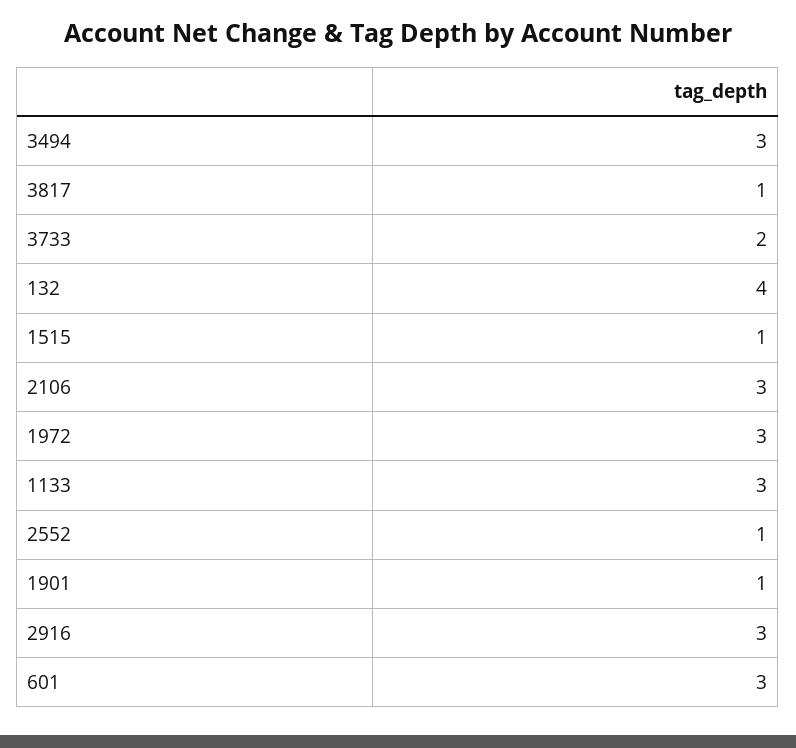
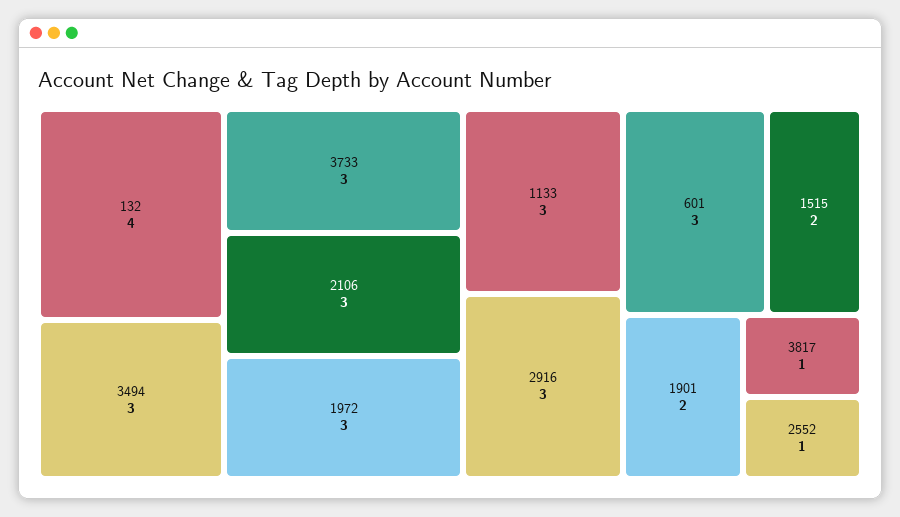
3733: 2 -> 3
1515: 1 -> 2
1901: 1 -> 2

